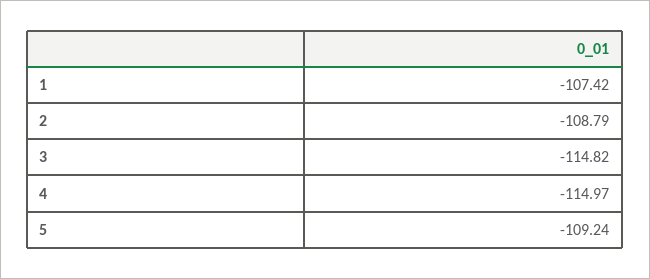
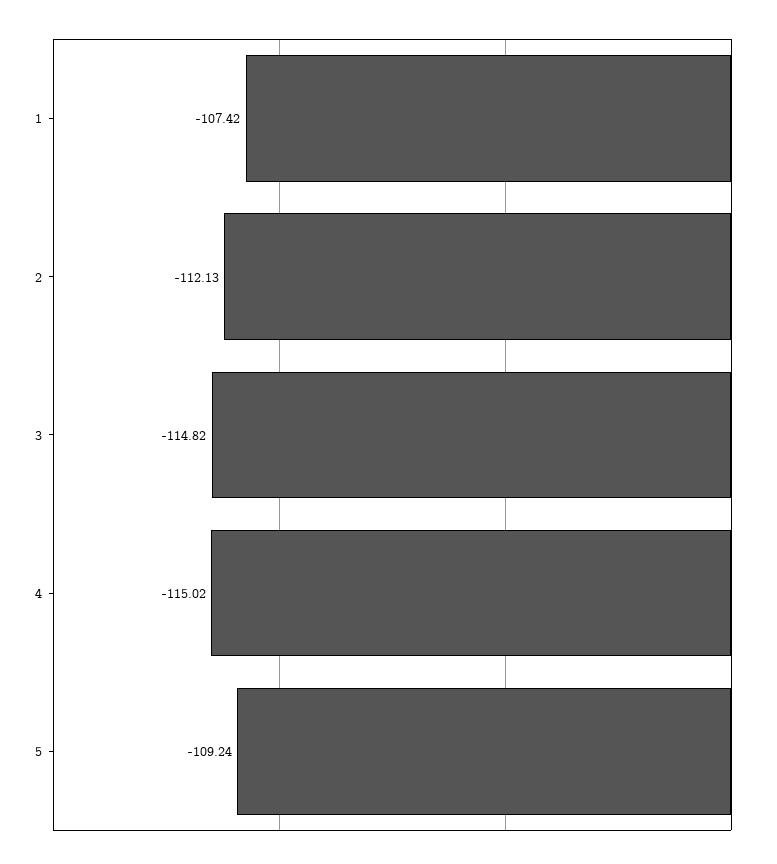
2: -108.79 -> -112.13
4: -114.97 -> -115.02

